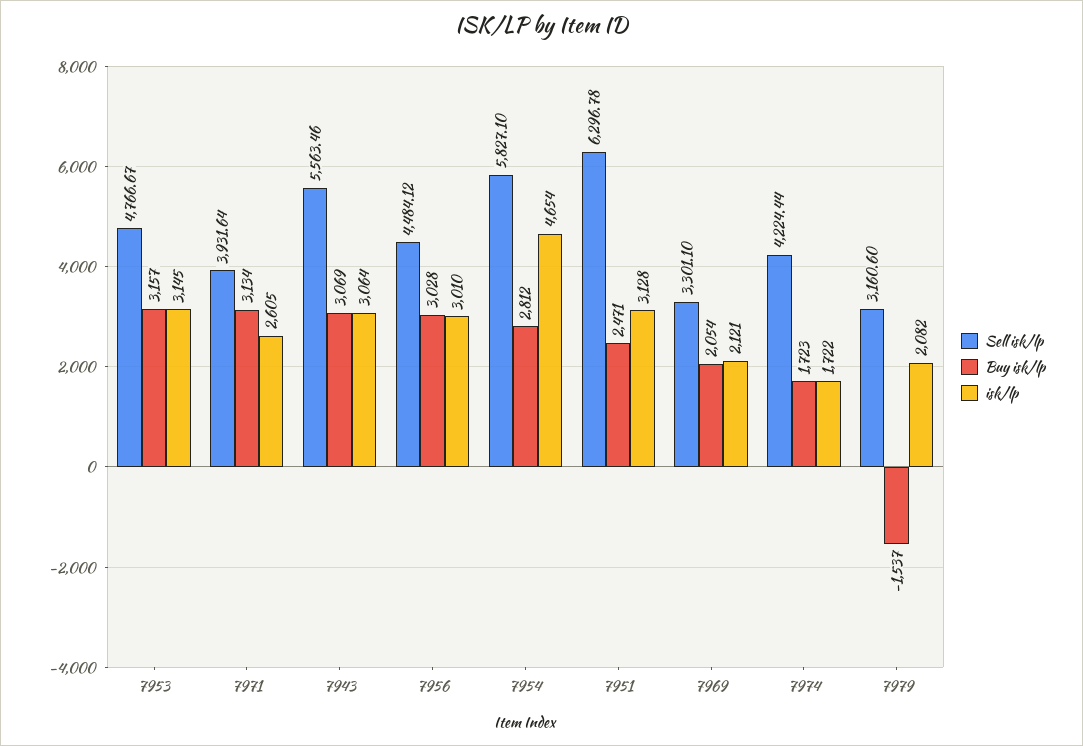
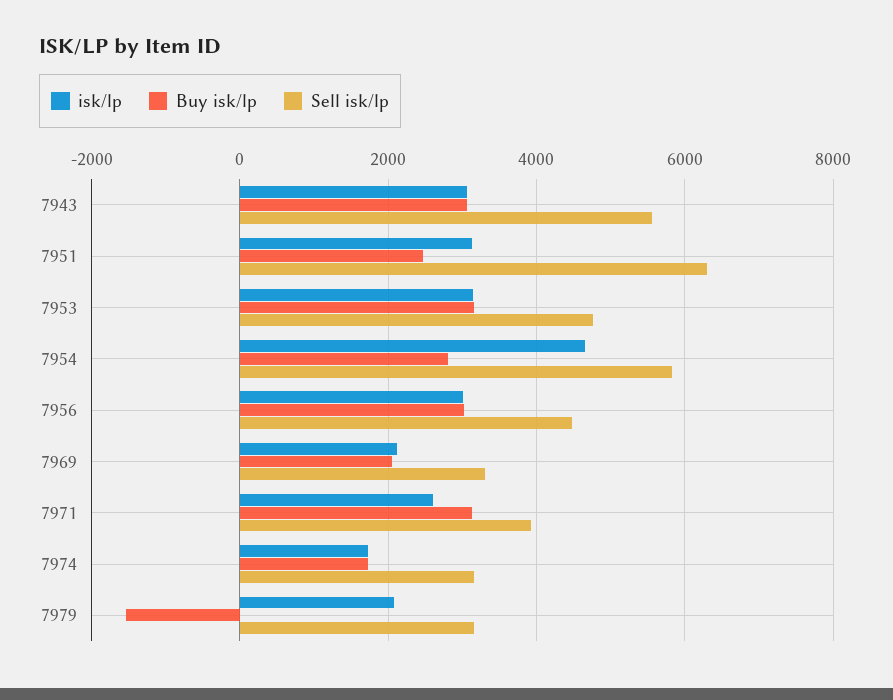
Sell isk/lp, 7974: 4224.44 -> 3200

